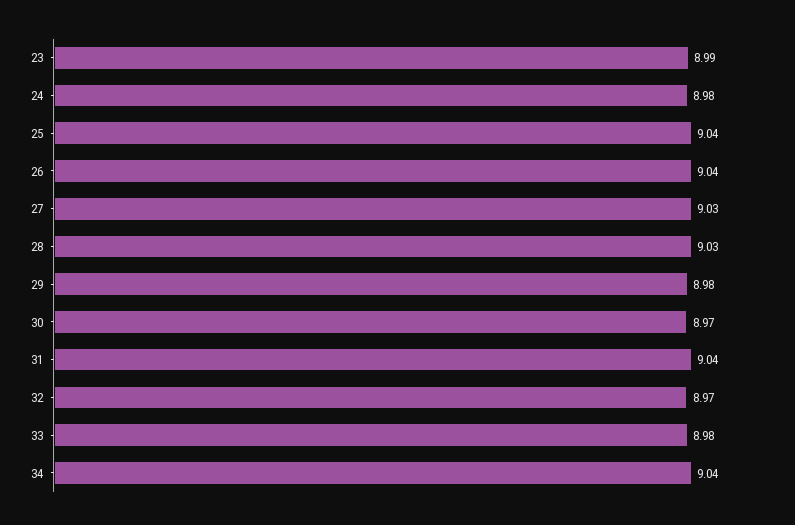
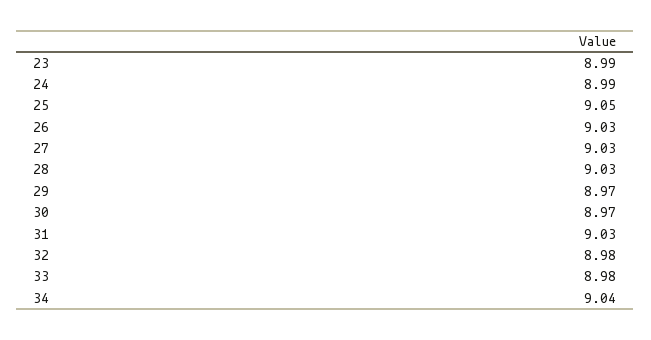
24: 8.98 -> 8.99
25: 9.04 -> 9.05
26: 9.04 -> 9.03
29: 8.98 -> 8.97
31: 9.04 -> 9.03
32: 8.97 -> 8.98

